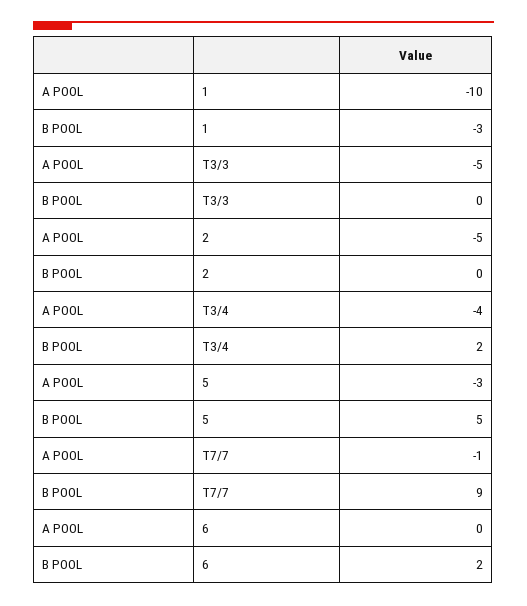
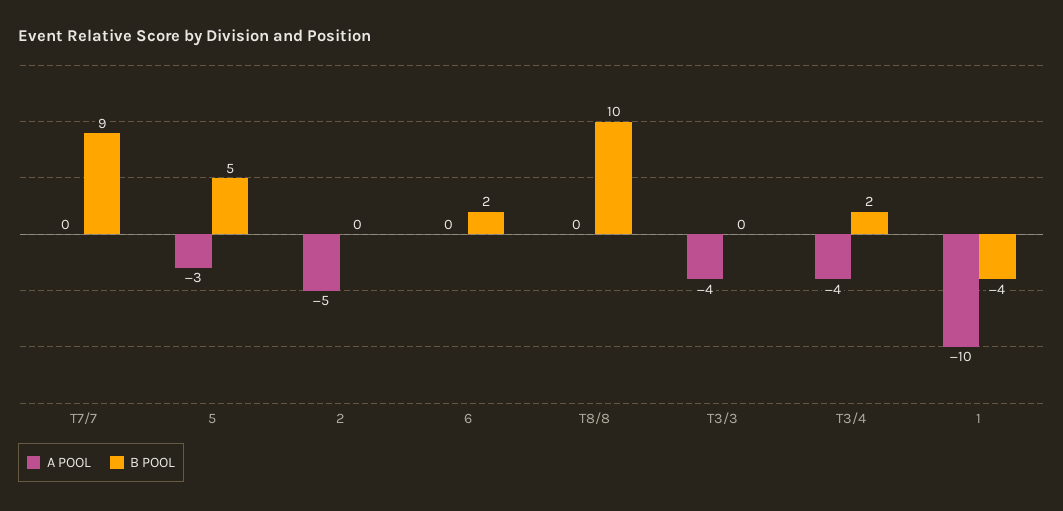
B POOL, 1: -3 -> -4
A POOL, T3/3: -5 -> -4
A POOL, T7/7: -1 -> 0
A POOL, T8/8: none -> 0
B POOL, T8/8: none -> 10

